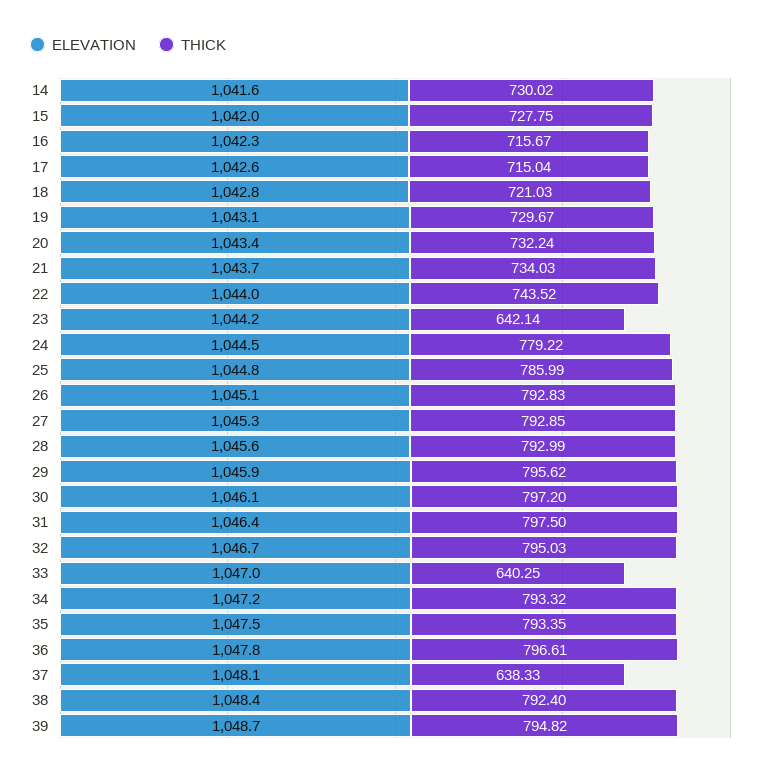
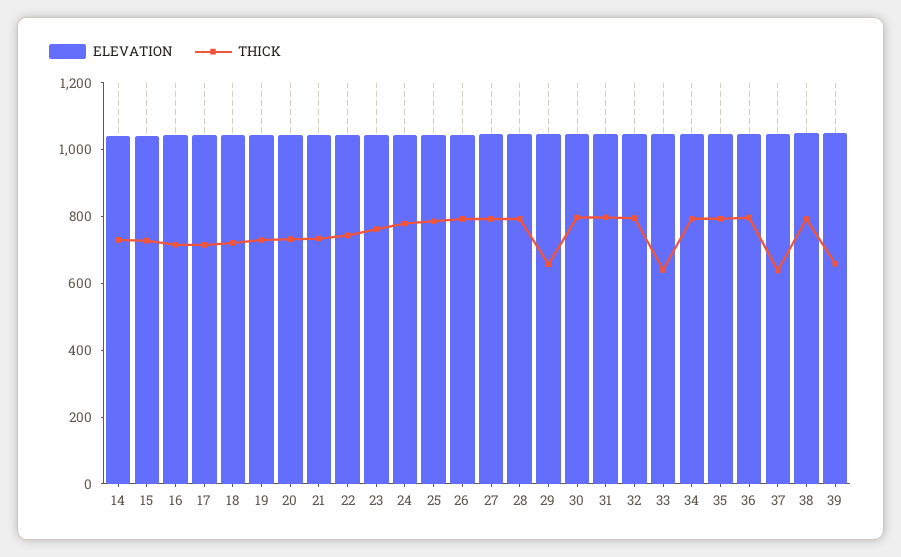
THICK, 23: 642.14 -> 750
THICK, 29: 795.62 -> 650
THICK, 39: 794.82 -> 650

